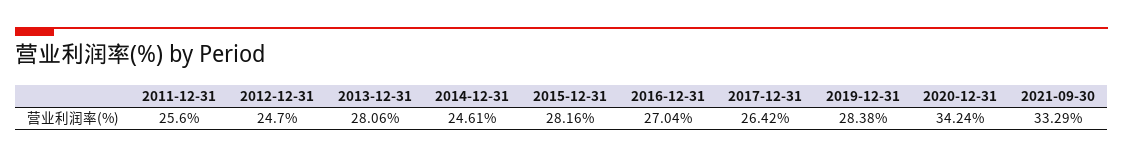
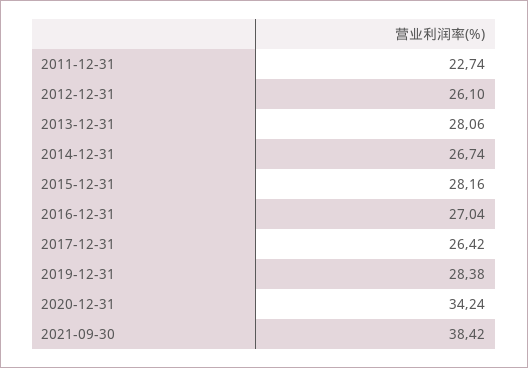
2011-12-31: 25.6 -> 22.74
2012-12-31: 24.7 -> 26.1
2014-12-31: 24.61 -> 26.74
2021-09-30: 33.29 -> 38.42

